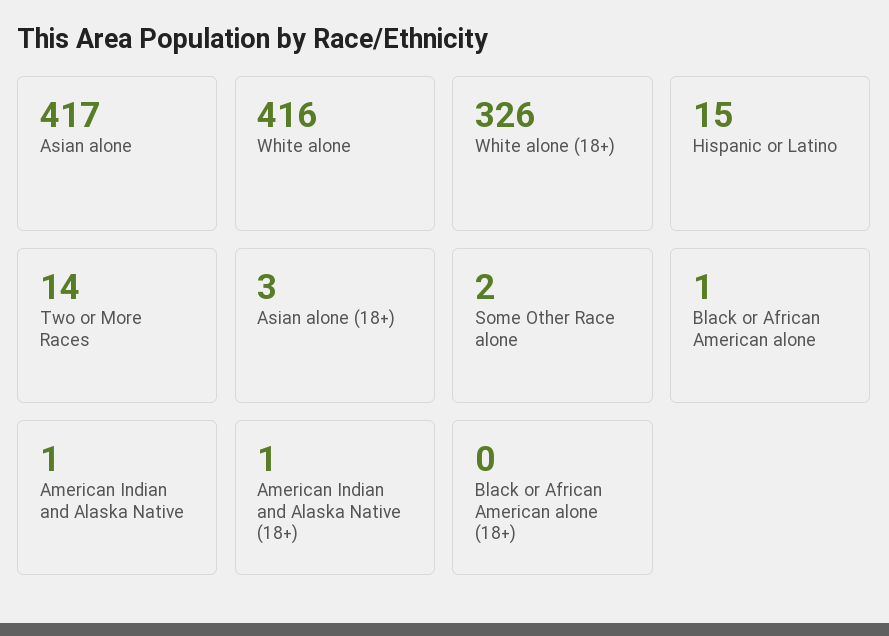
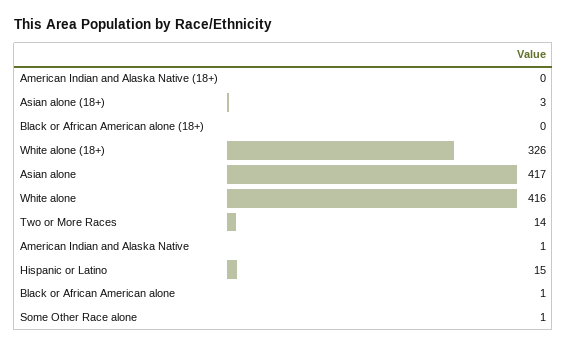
Some Other Race alone: 2 -> 1
American Indian and Alaska Native (18+): 1 -> 0

